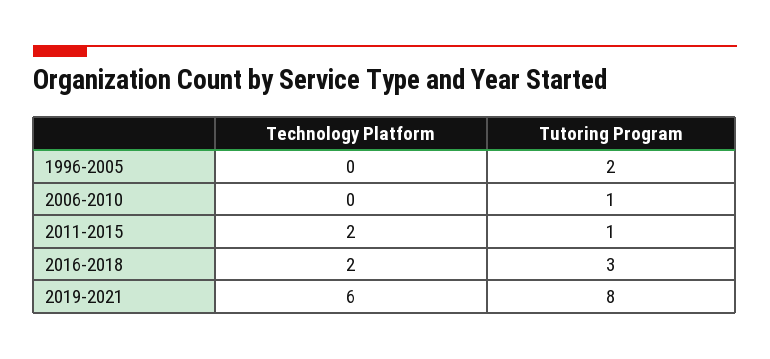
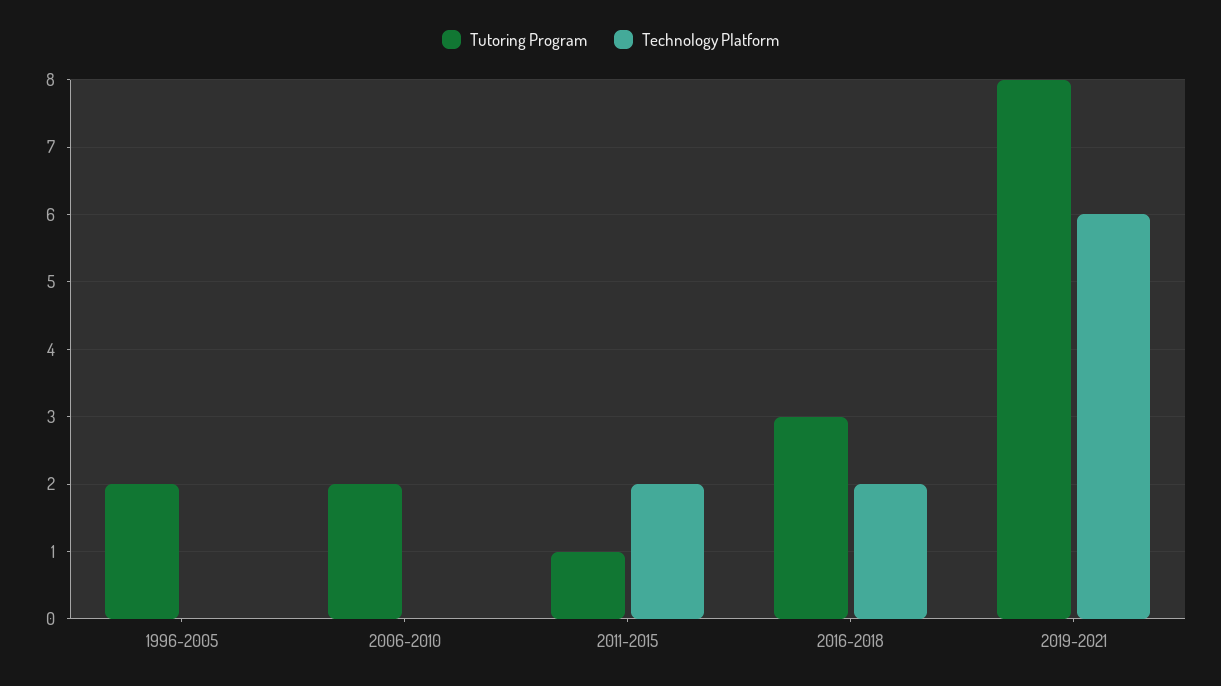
Tutoring Program, 2006-2010: 1 -> 2

